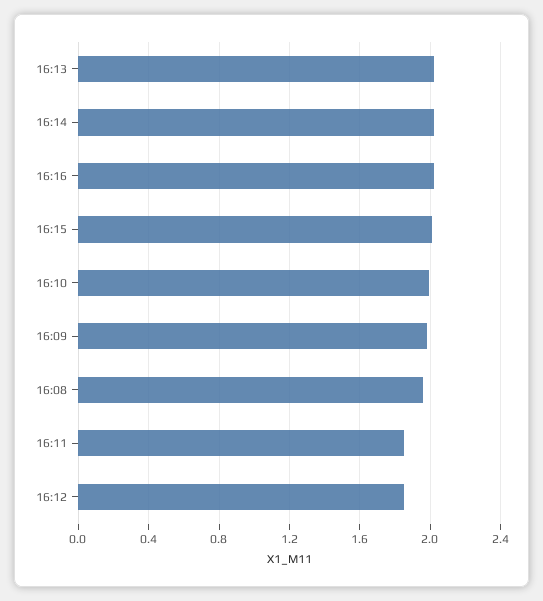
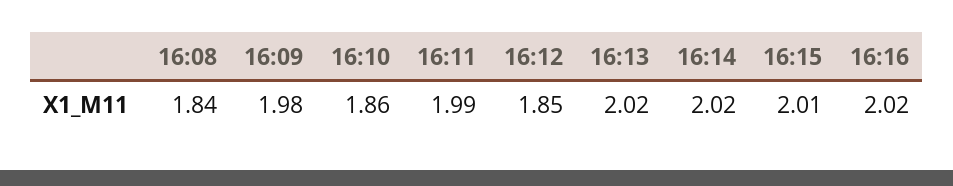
16:10: 2 -> 1.86
16:08: 1.95 -> 1.84
16:11: 1.85 -> 1.99

